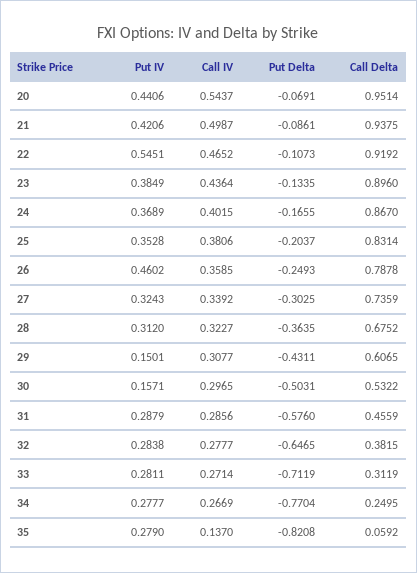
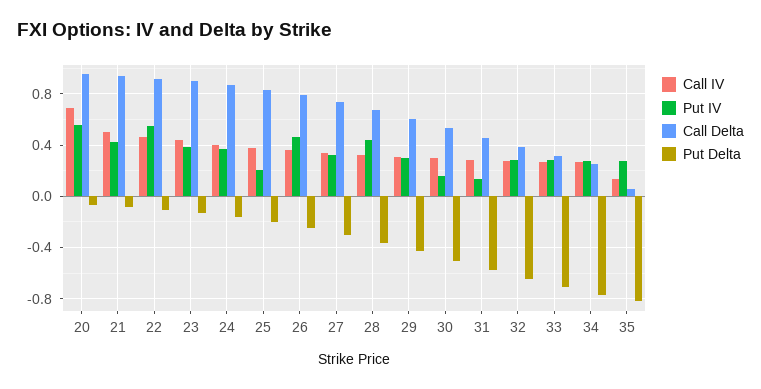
Put IV, 20: 0.4406 -> 0.55
Call IV, 20: 0.5437 -> 0.7
Put IV, 25: 0.3528 -> 0.2
Put IV, 28: 0.312 -> 0.45
Put IV, 29: 0.1501 -> 0.3
Put IV, 31: 0.2879 -> 0.15

